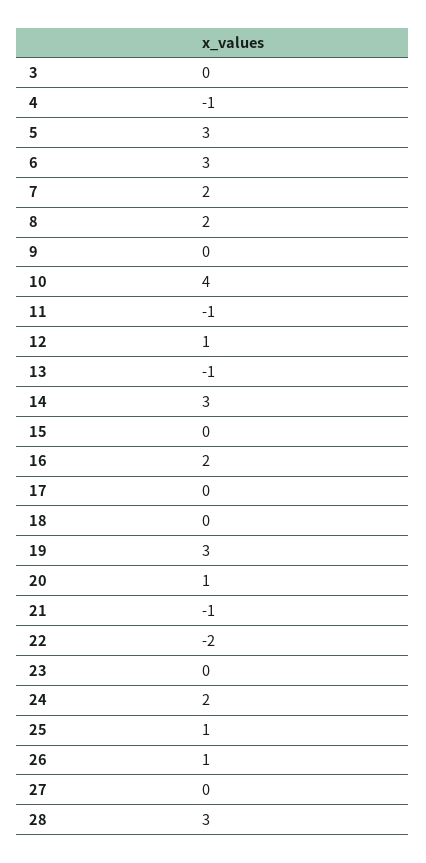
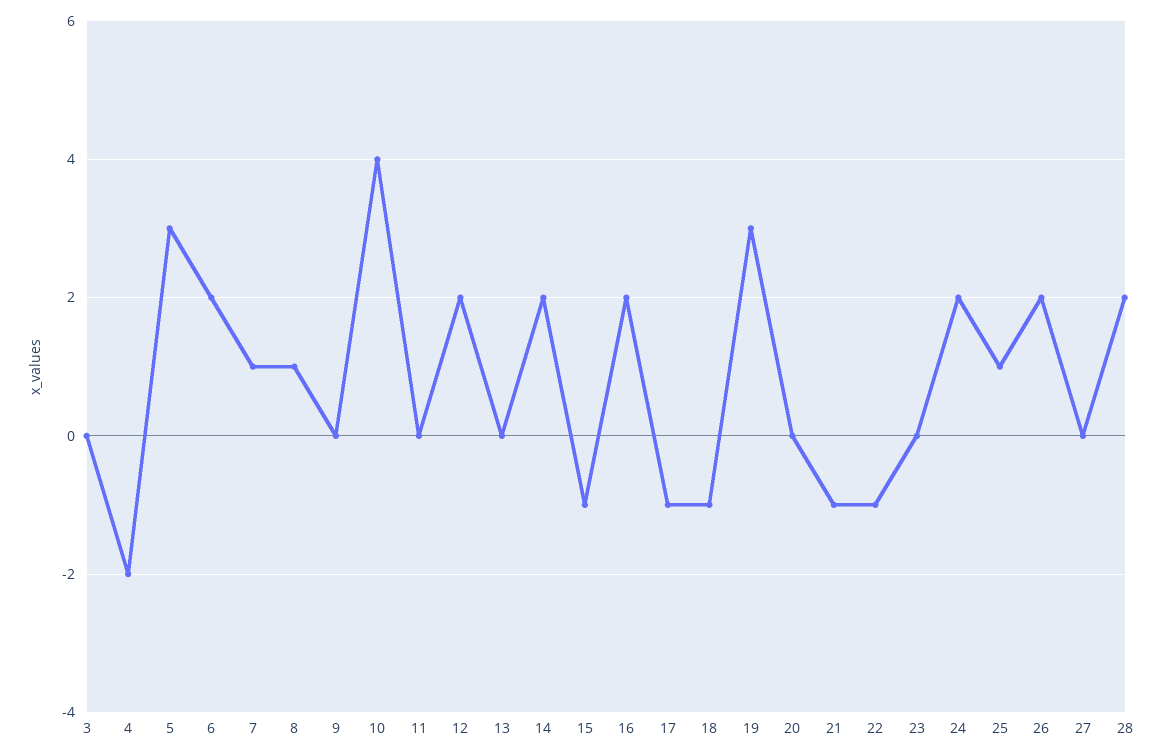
4: -1 -> -2
6: 3 -> 2
7: 2 -> 1
8: 2 -> 1
11: -1 -> 0
12: 1 -> 2
13: -1 -> 0
14: 3 -> 2
15: 0 -> -1
17: 0 -> -1
18: 0 -> -1
20: 1 -> 0
22: -2 -> -1
26: 1 -> 2
28: 3 -> 2

